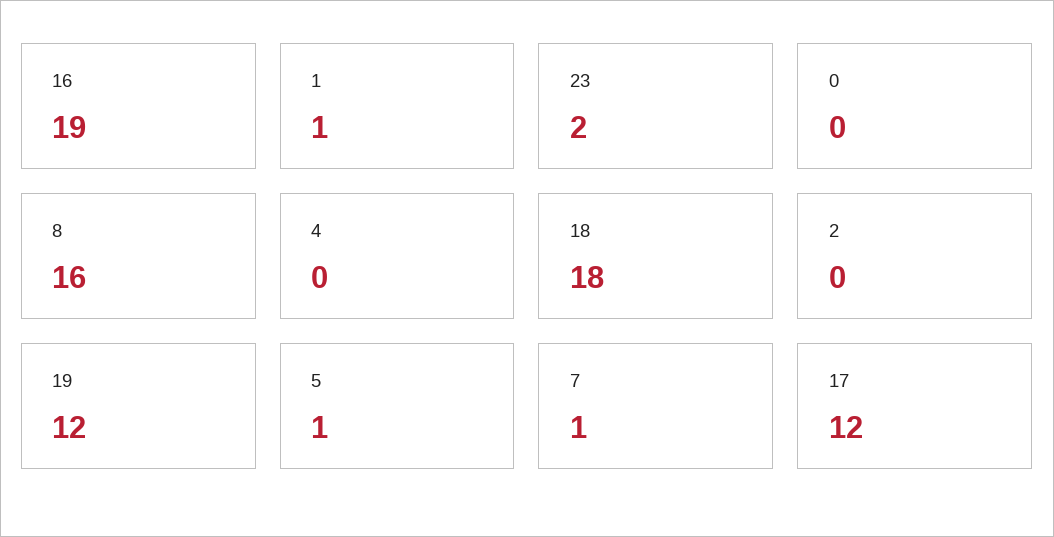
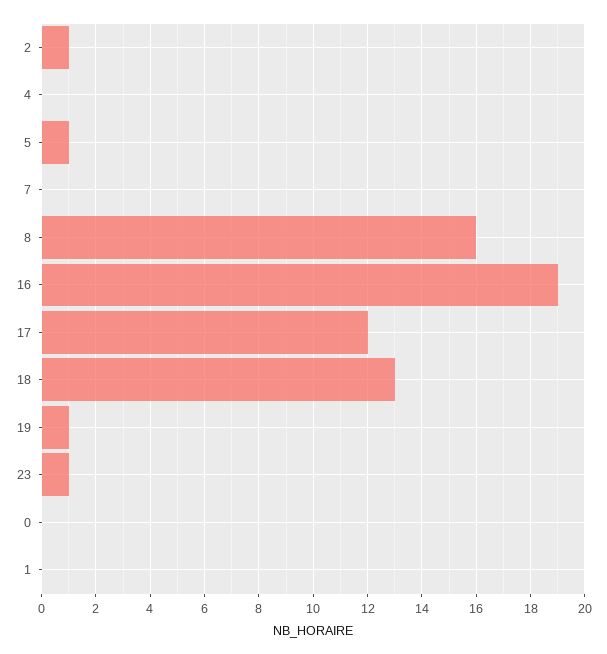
1: 1 -> 0
23: 2 -> 1
18: 18 -> 13
2: 0 -> 1
19: 12 -> 1
7: 1 -> 0

